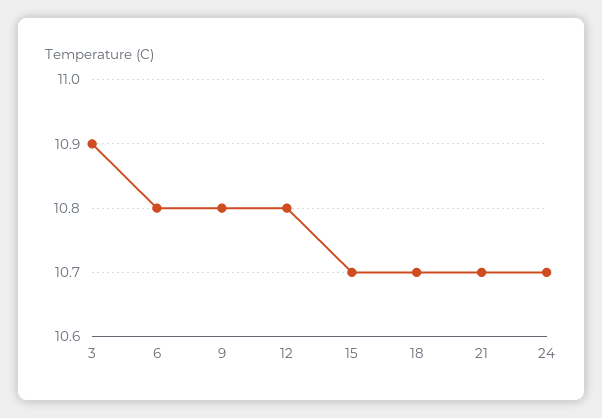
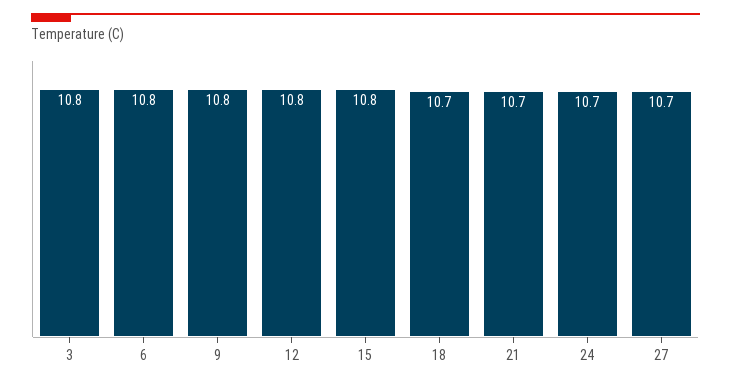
3: 10.9 -> 10.8
15: 10.7 -> 10.8
27: none -> 10.7

